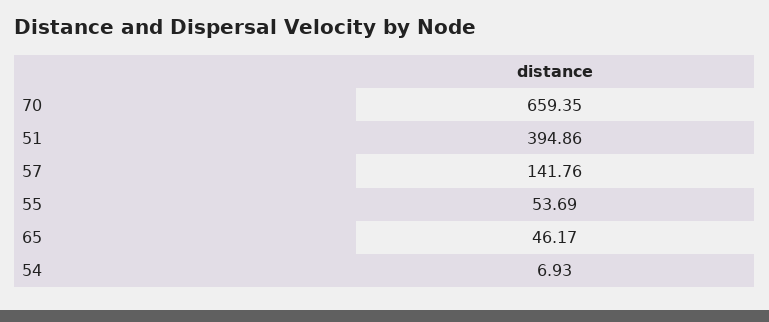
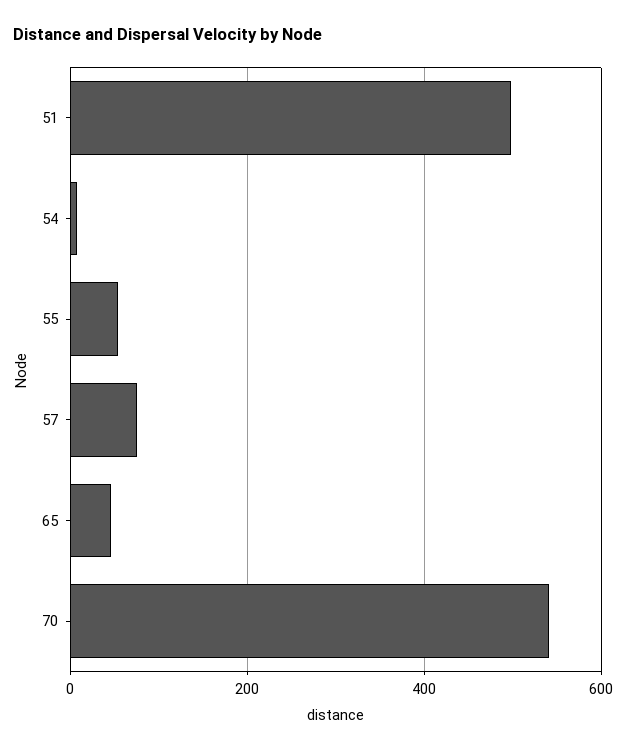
70: 659.35 -> 540
51: 394.86 -> 500
57: 141.76 -> 80

